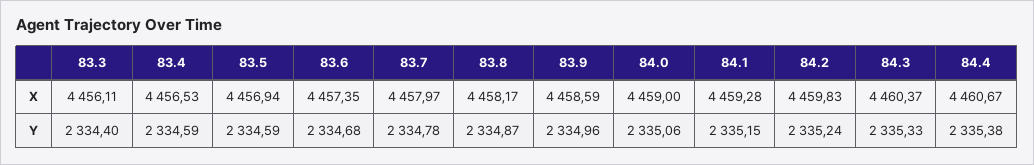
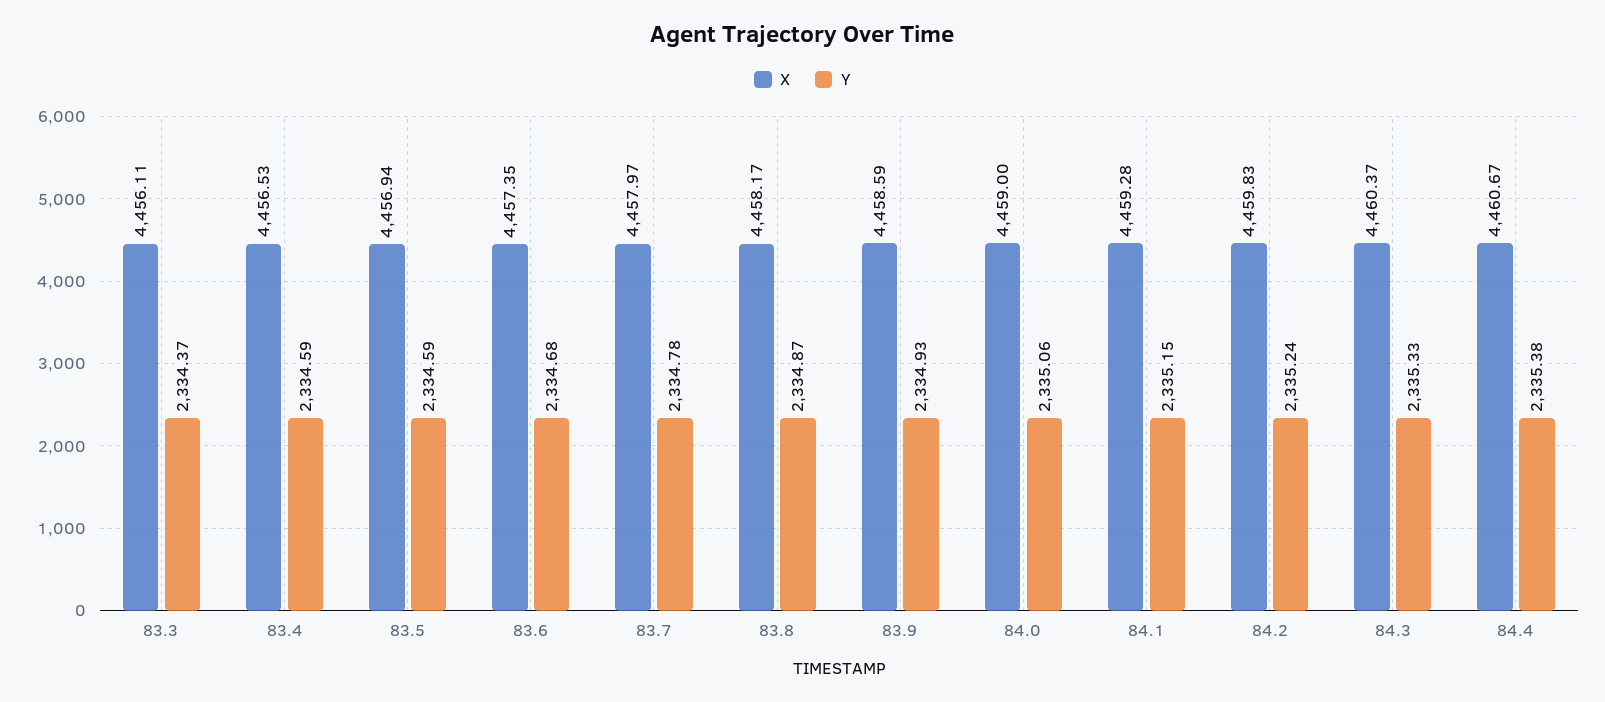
Y, 83.3: 2334.4 -> 2334.37
Y, 83.9: 2334.96 -> 2334.93

